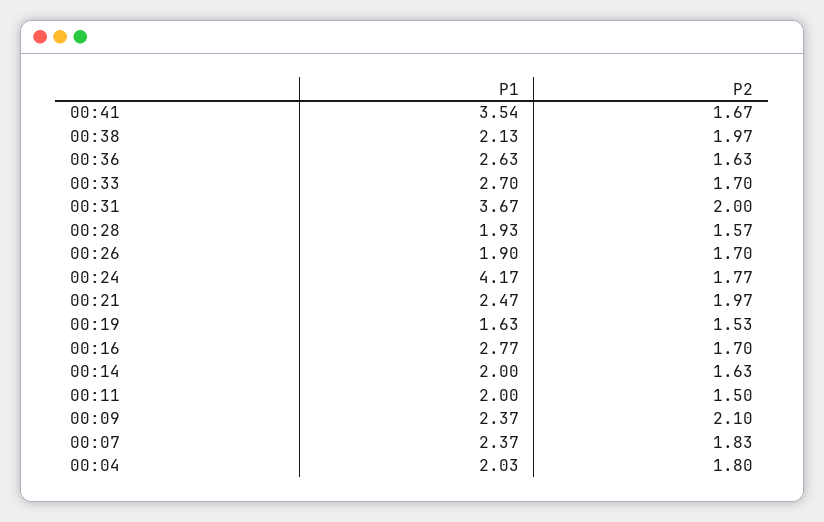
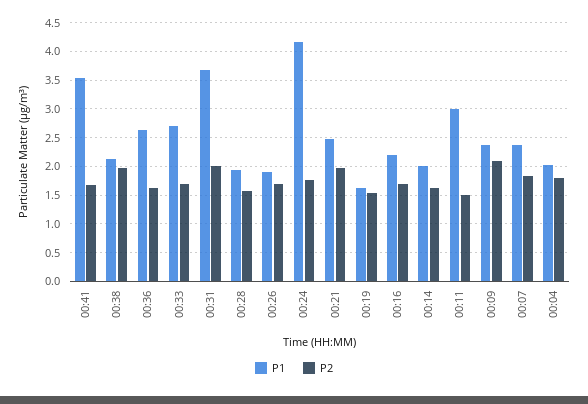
P1, 00:16: 2.77 -> 2.25
P1, 00:11: 2 -> 3

